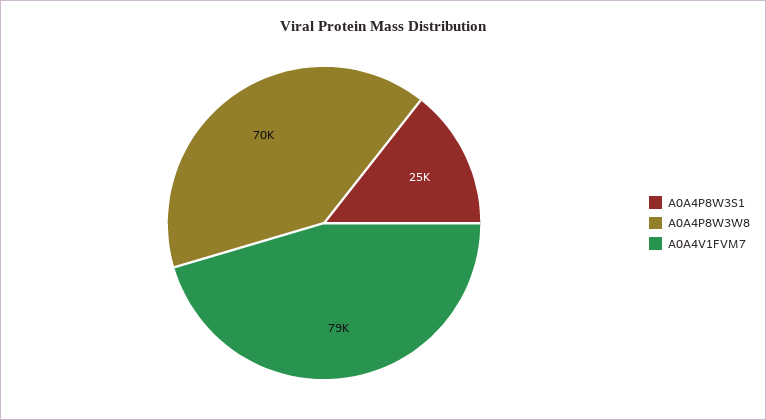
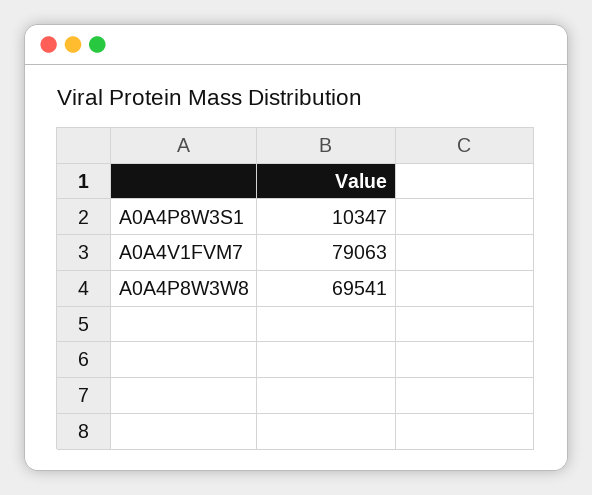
A0A4P8W3S1: 25000 -> 10347

